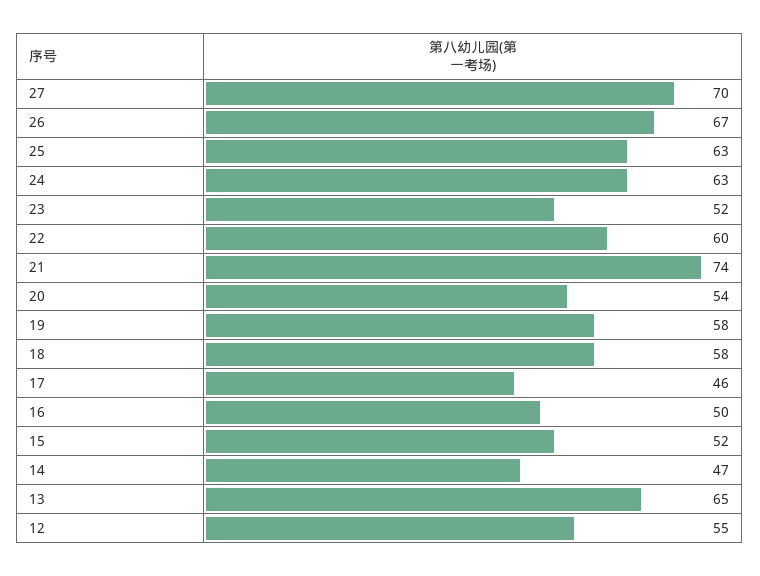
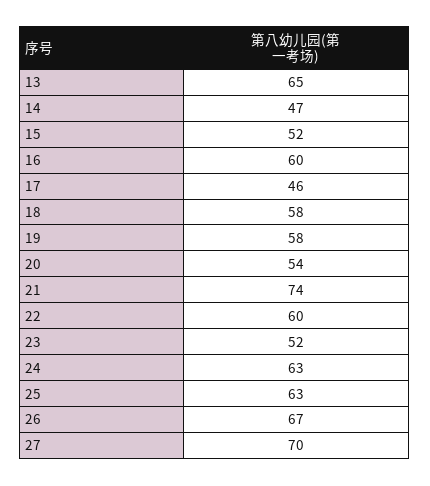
16: 50 -> 60
12: 55 -> none

